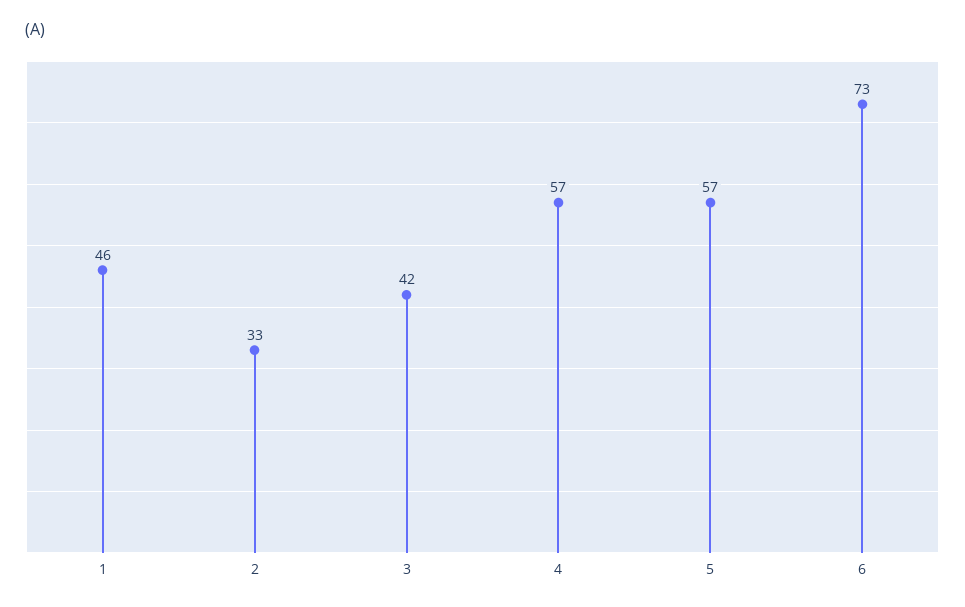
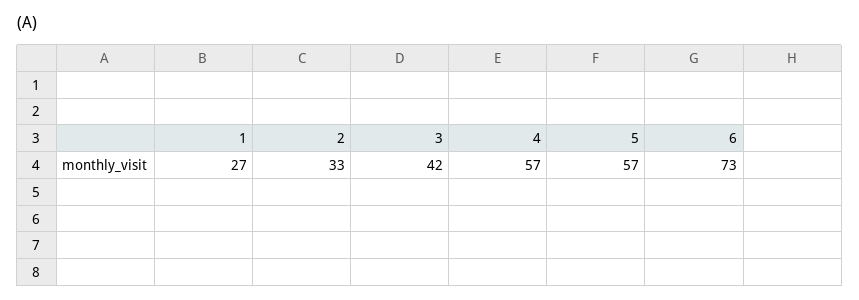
1: 46 -> 27

